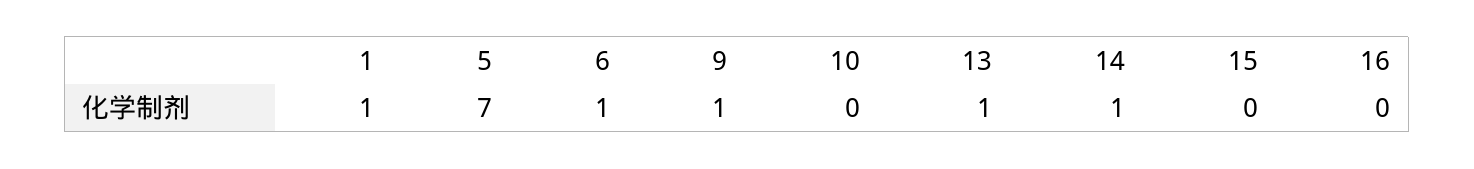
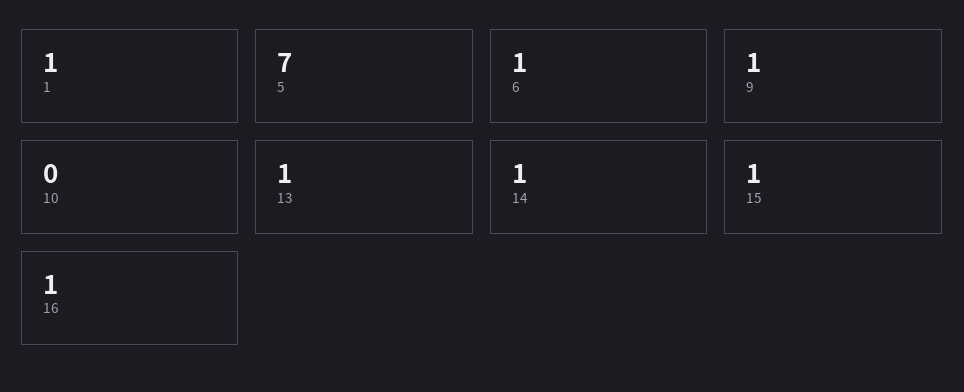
15: 0 -> 1
16: 0 -> 1

